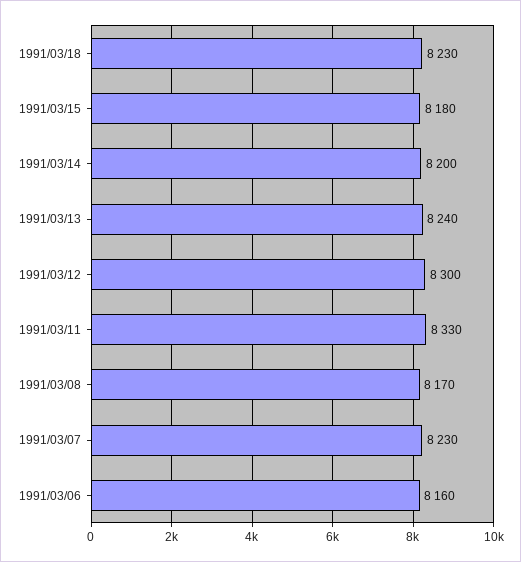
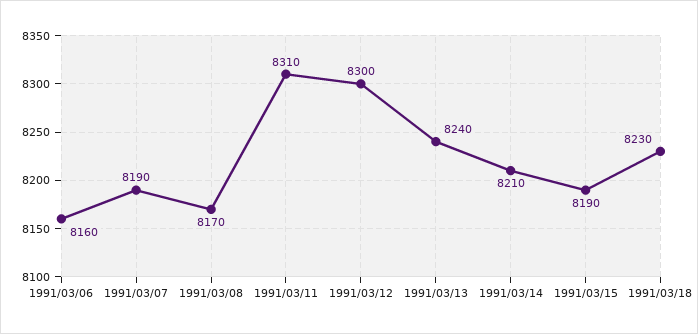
1991/03/15: 8180 -> 8190
1991/03/14: 8200 -> 8210
1991/03/11: 8330 -> 8310
1991/03/07: 8230 -> 8190

